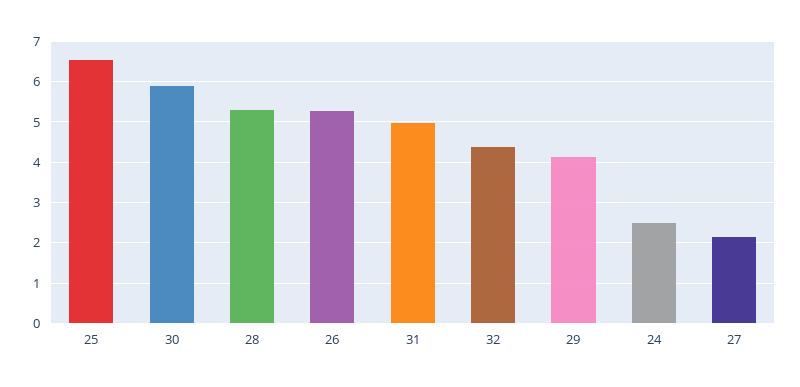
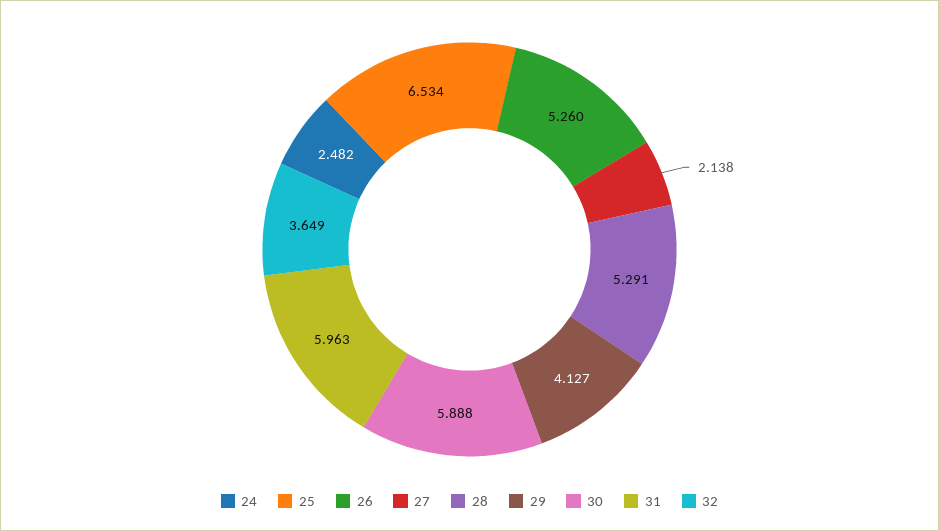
31: 5 -> 5.963
32: 4.4 -> 3.649

